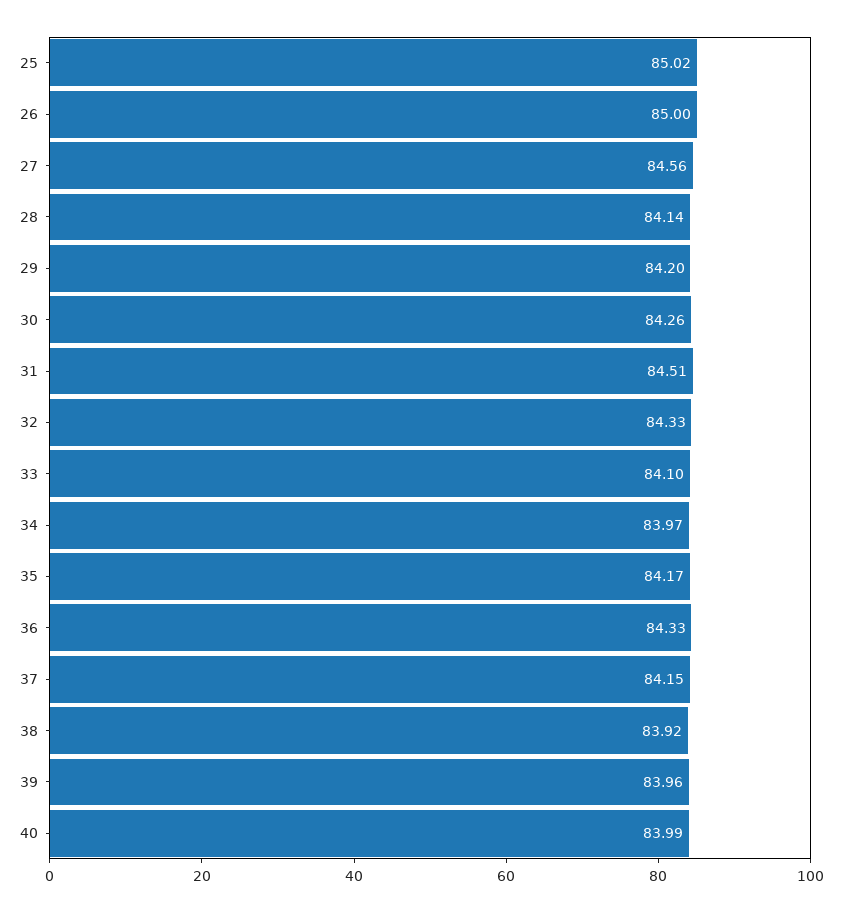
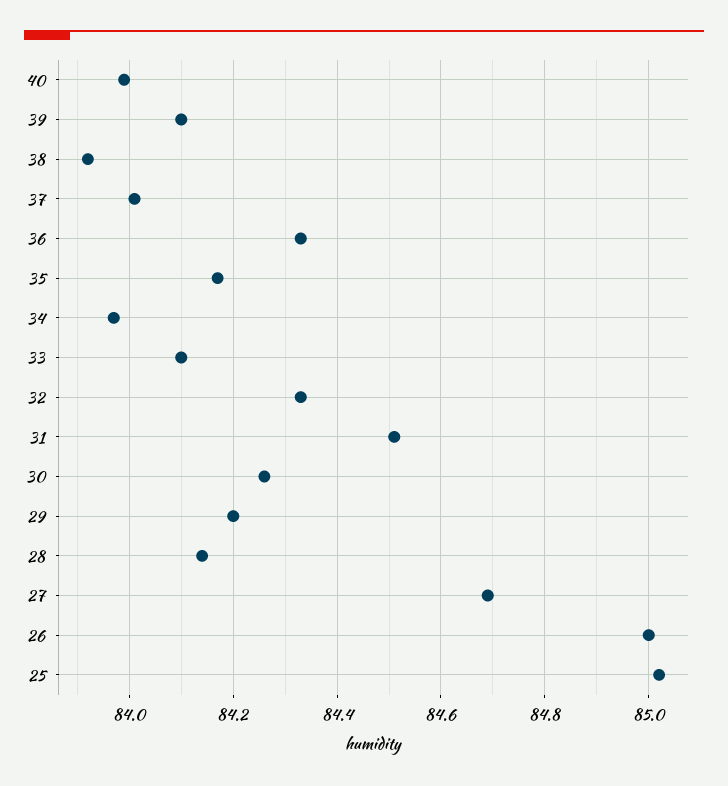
27: 84.56 -> 84.7
37: 84.15 -> 84
39: 83.96 -> 84.1

